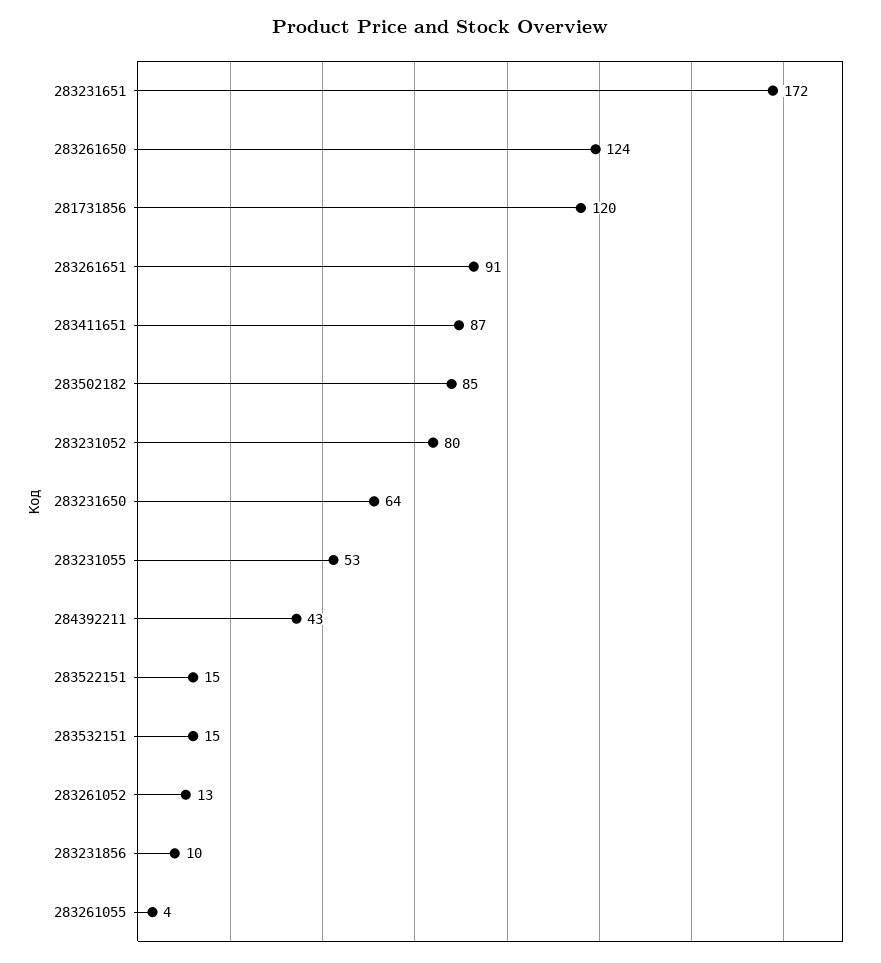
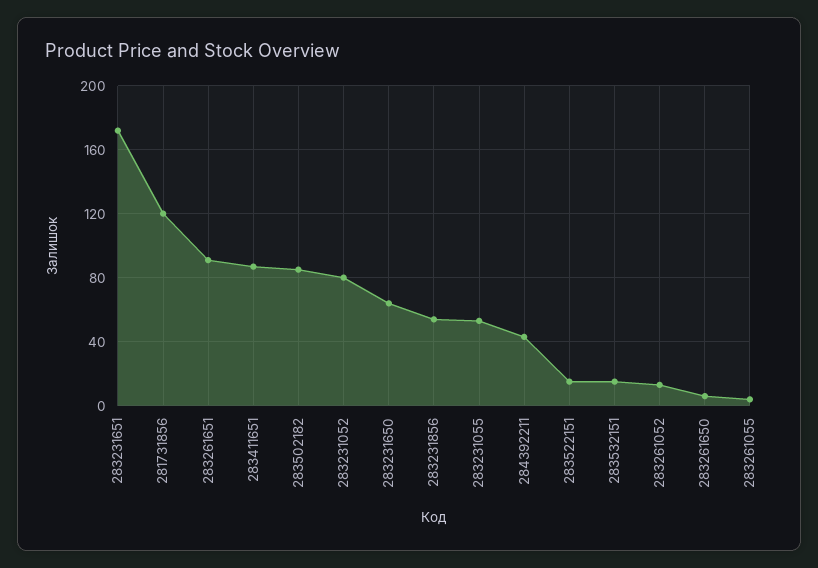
283261650: 124 -> 5
283231856: 10 -> 55

